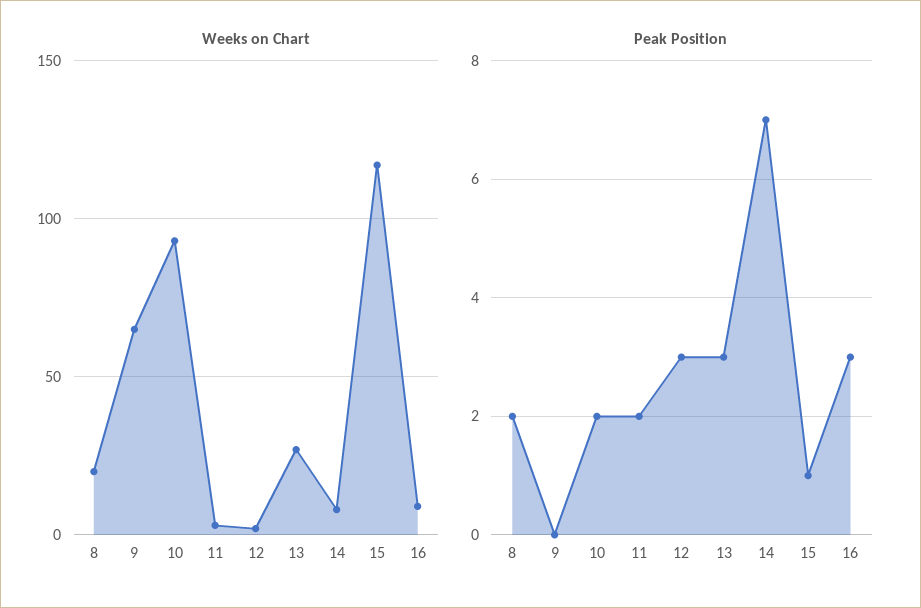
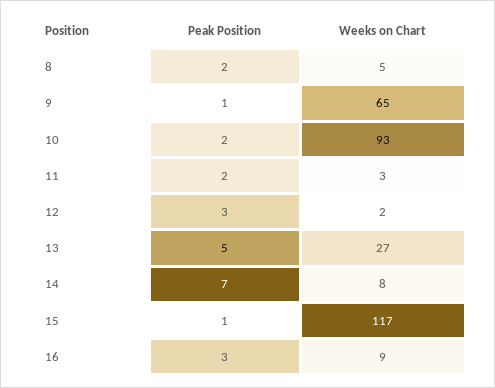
Weeks on Chart, 8: 20 -> 5
Peak Position, 9: 0 -> 1
Peak Position, 13: 3 -> 5

